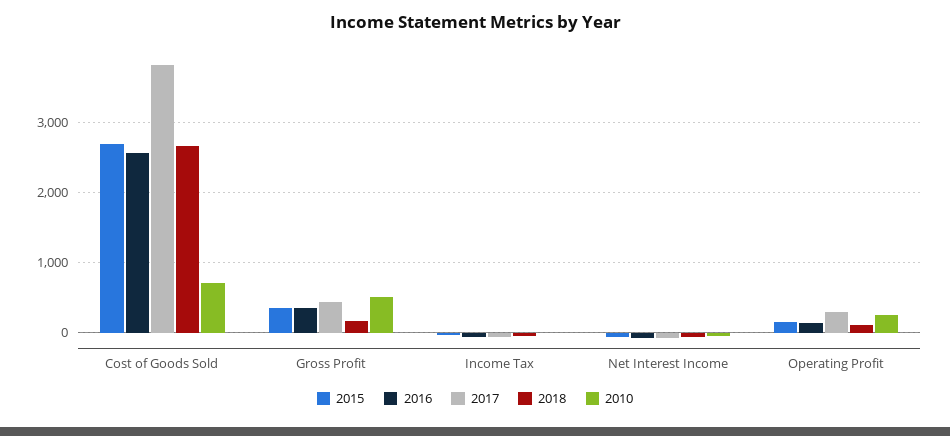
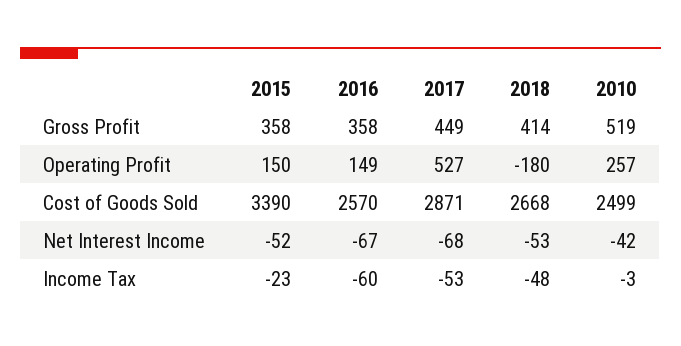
2015, Cost of Goods Sold: 2700 -> 3390
2017, Cost of Goods Sold: 3800 -> 2871
2010, Cost of Goods Sold: 700 -> 2499
2018, Gross Profit: 200 -> 414
2017, Operating Profit: 300 -> 527
2018, Operating Profit: 100 -> -180

